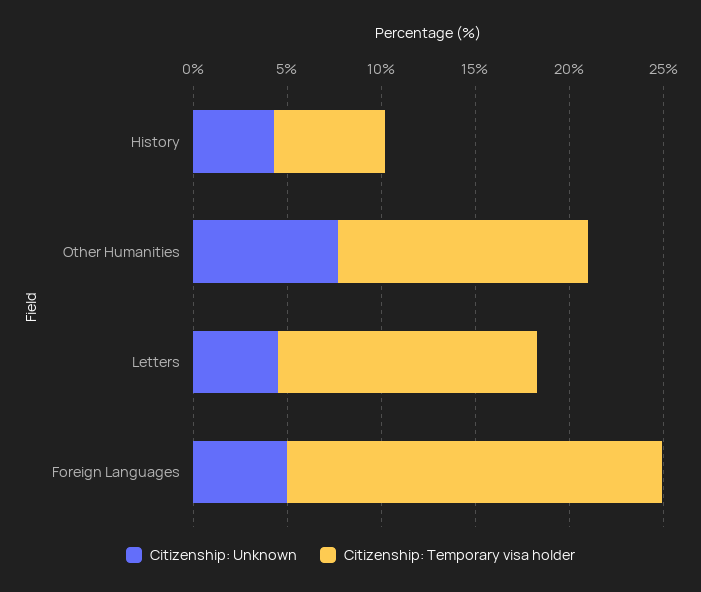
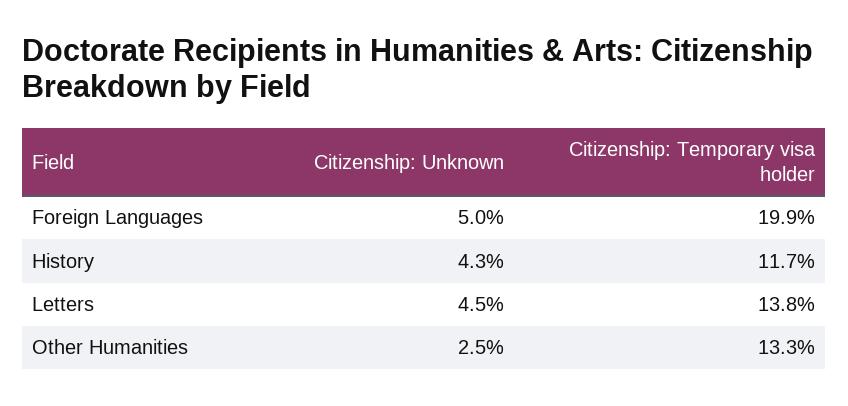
Citizenship: Temporary visa holder, History: 6 -> 11.7
Citizenship: Unknown, Other Humanities: 8 -> 2.5

